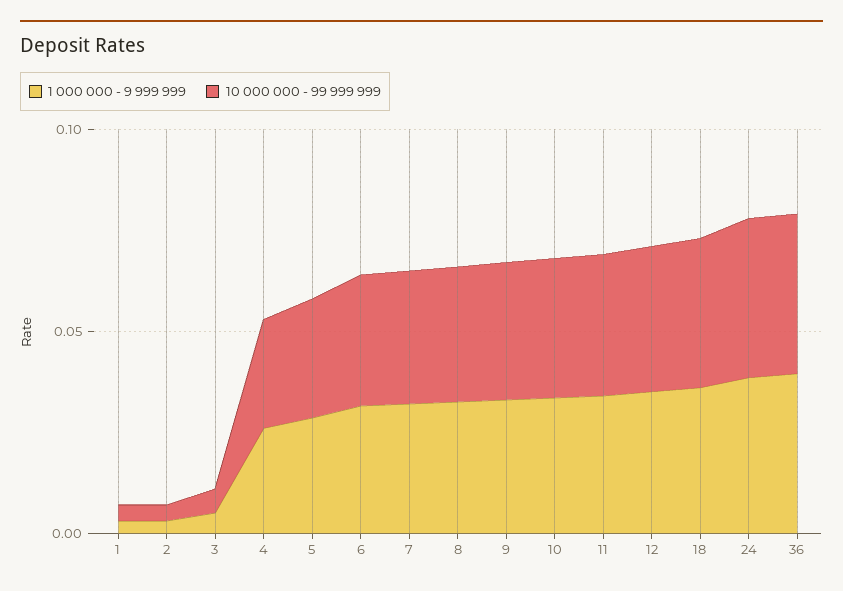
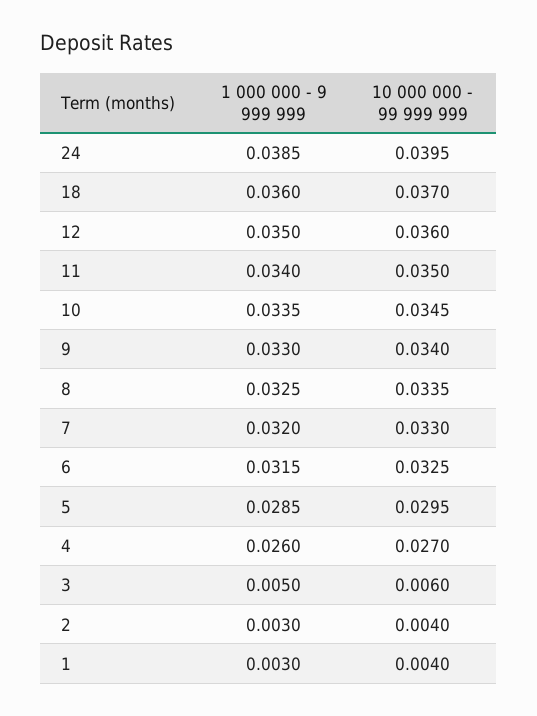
1 000 000 - 9 999 999, 36: 0.04 -> none
10 000 000 - 99 999 999, 36: 0.04 -> none

